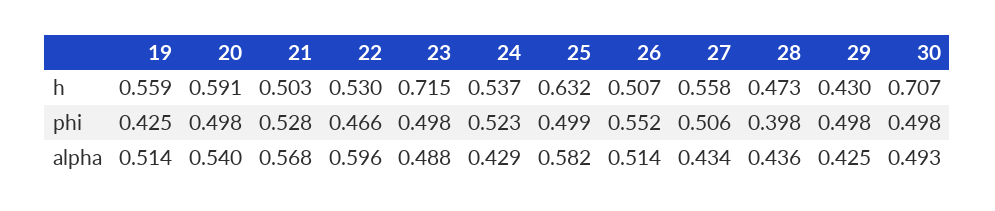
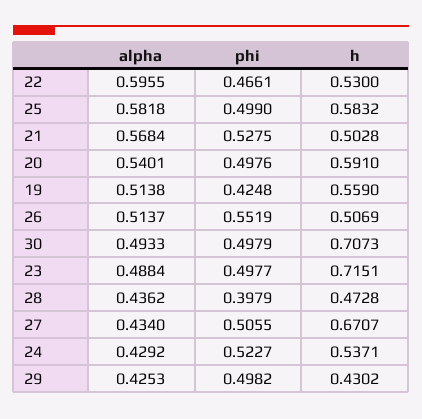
25, h: 0.632 -> 0.5832
27, h: 0.558 -> 0.6707

